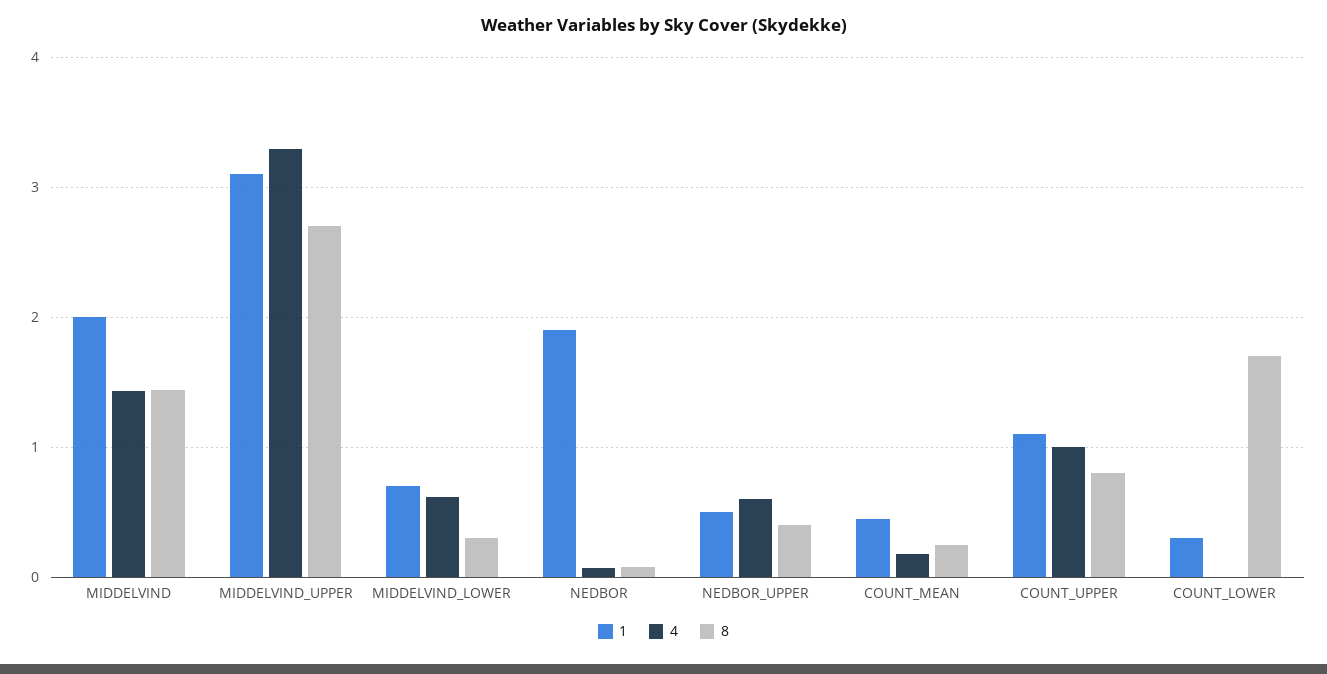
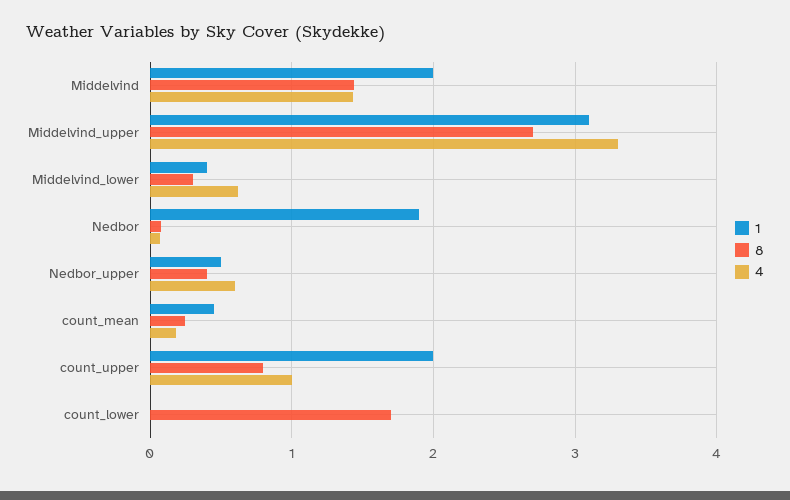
1, MIDDELVIND_LOWER: 0.7 -> 0.4
1, COUNT_UPPER: 1.1 -> 2
1, COUNT_LOWER: 0.3 -> 0

